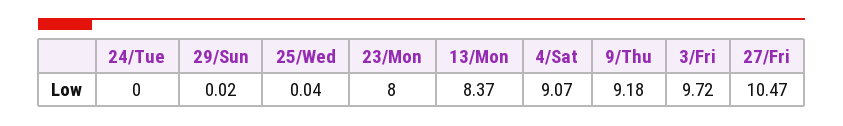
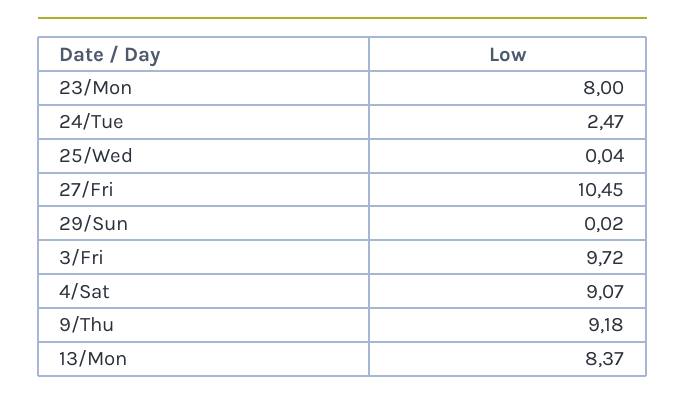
24/Tue: 0 -> 2.47
27/Fri: 10.47 -> 10.45

